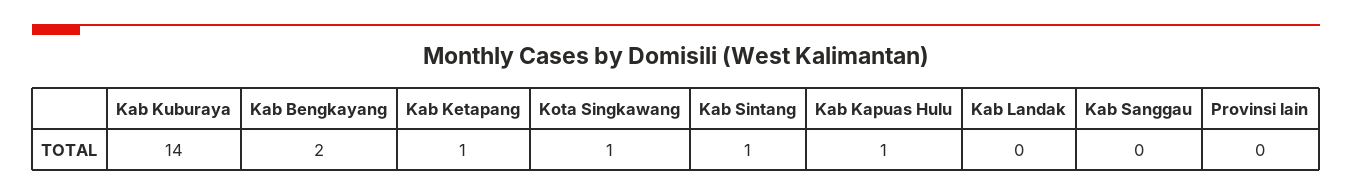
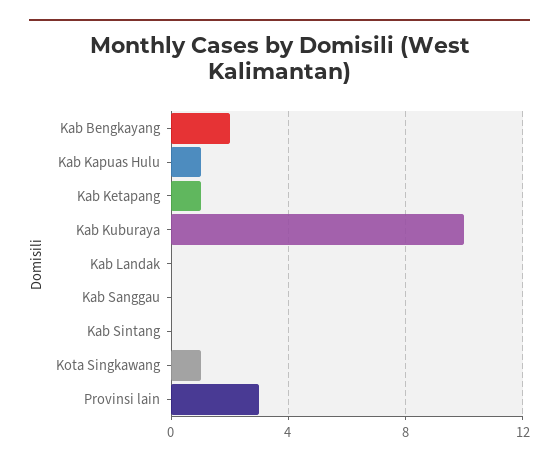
Kab Kuburaya: 14 -> 10
Kab Sintang: 1 -> 0
Provinsi lain: 0 -> 3

